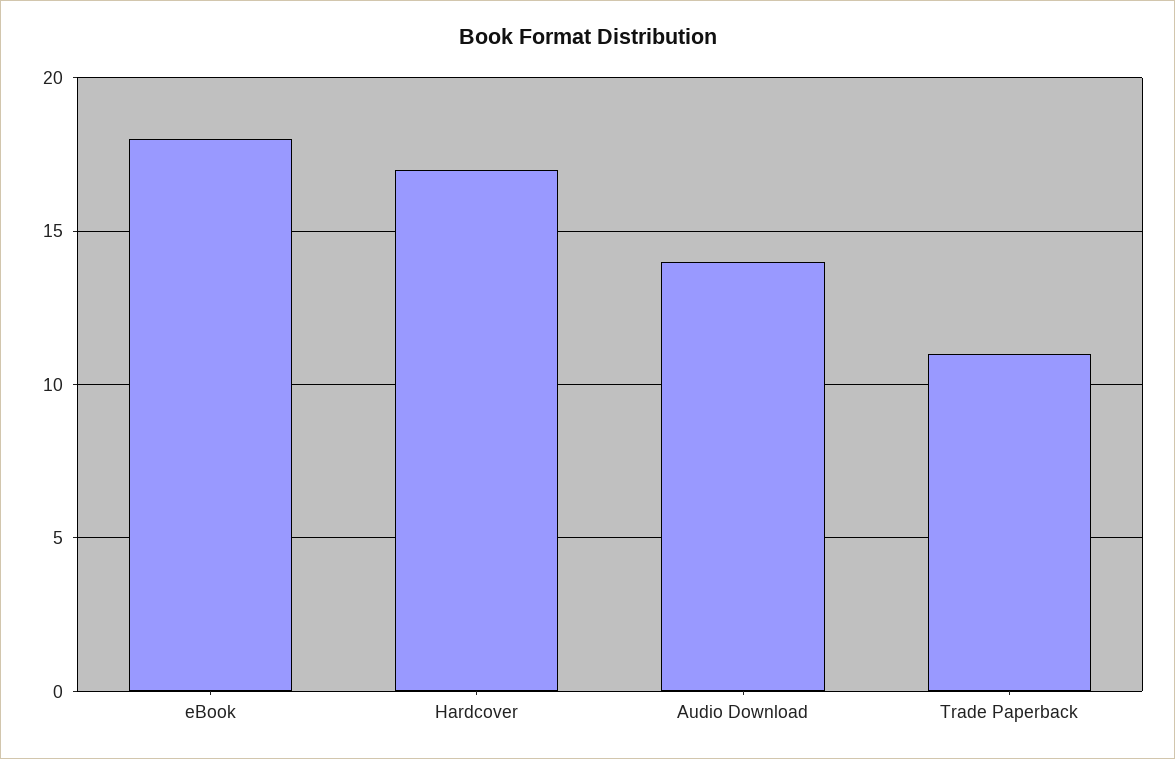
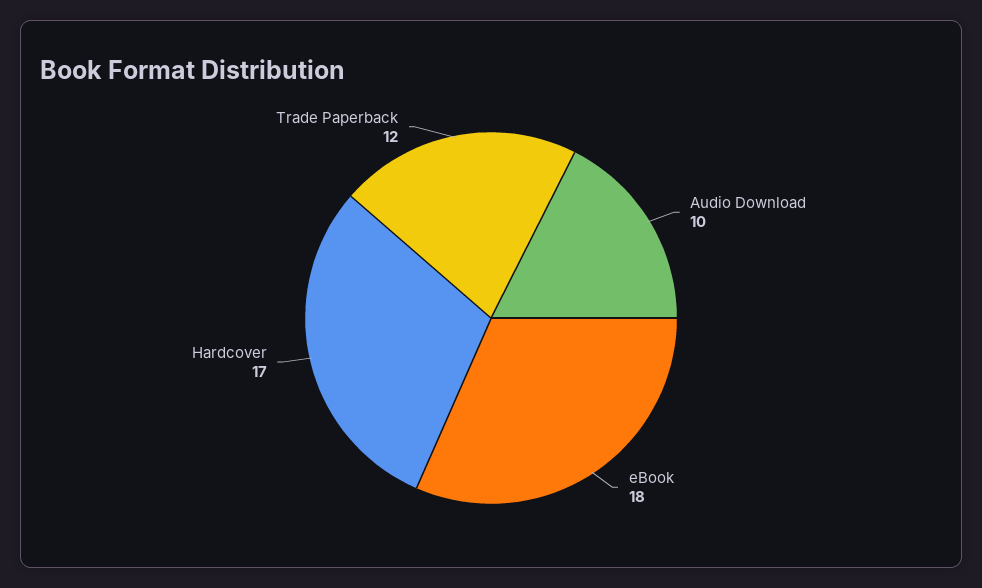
Audio Download: 14 -> 10
Trade Paperback: 11 -> 12

